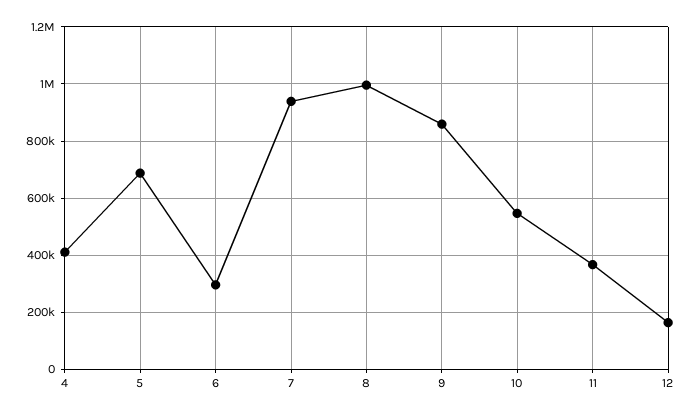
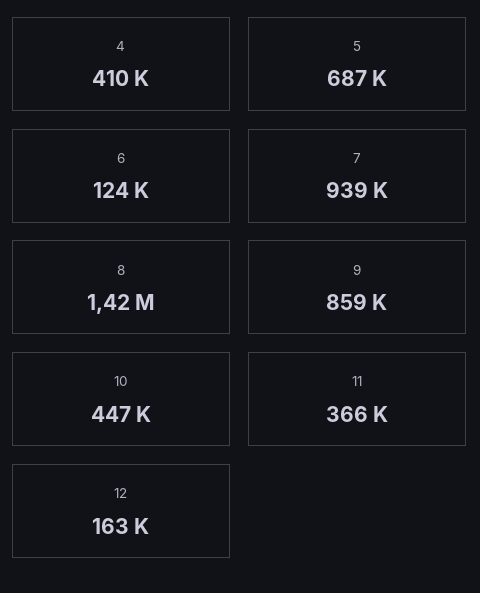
6: 300000 -> 124000
8: 1000000 -> 1420000
10: 550000 -> 447000

